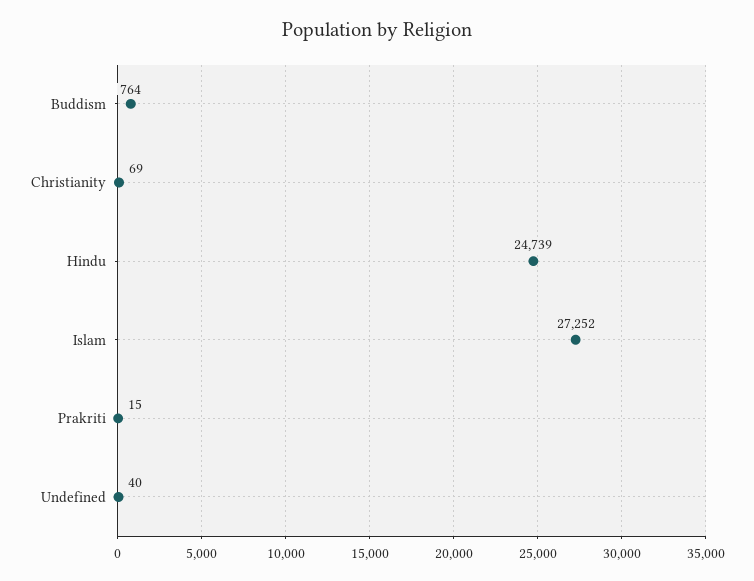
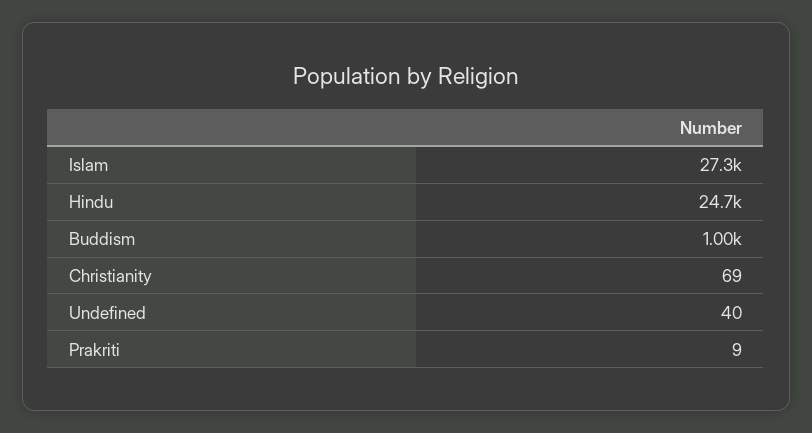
Buddism: 764 -> 1000
Prakriti: 15 -> 9

